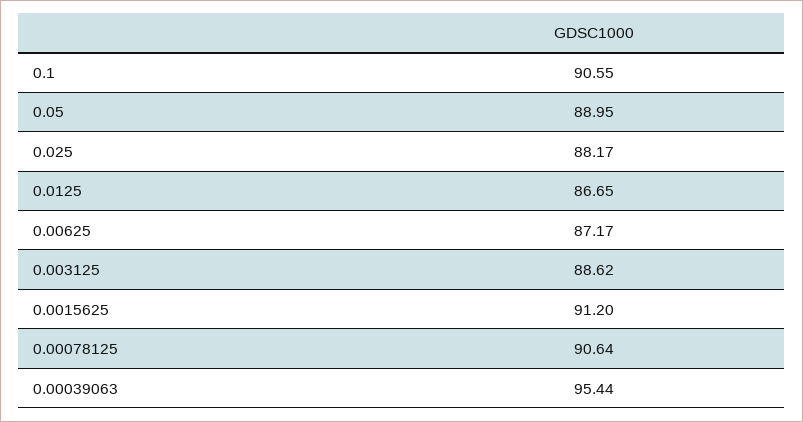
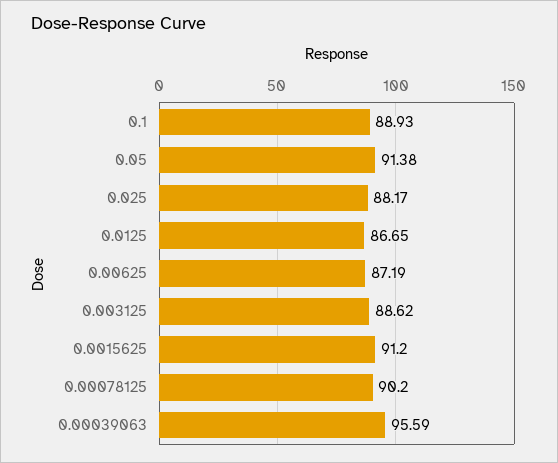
0.1: 90.55 -> 88.93
0.05: 88.95 -> 91.38
0.00625: 87.17 -> 87.19
0.00078125: 90.64 -> 90.2
0.00039063: 95.44 -> 95.59

